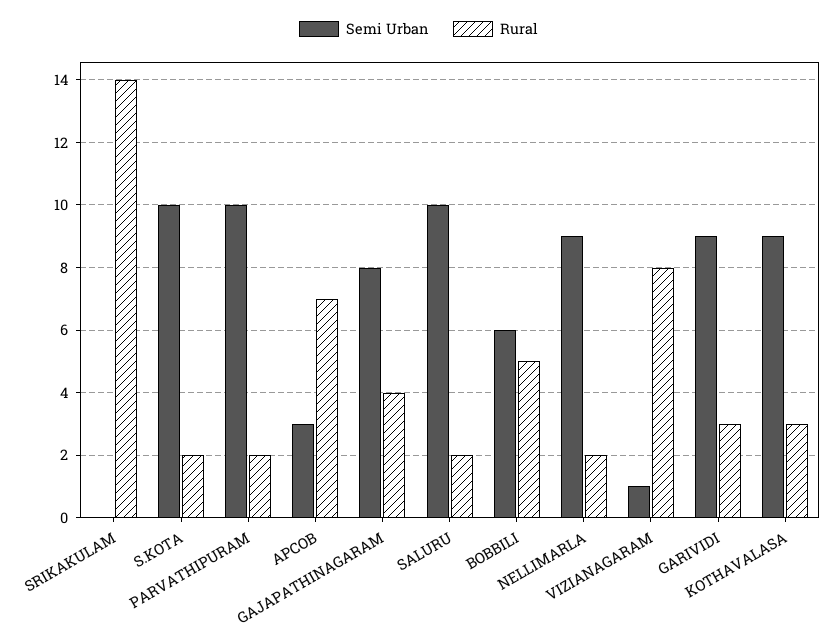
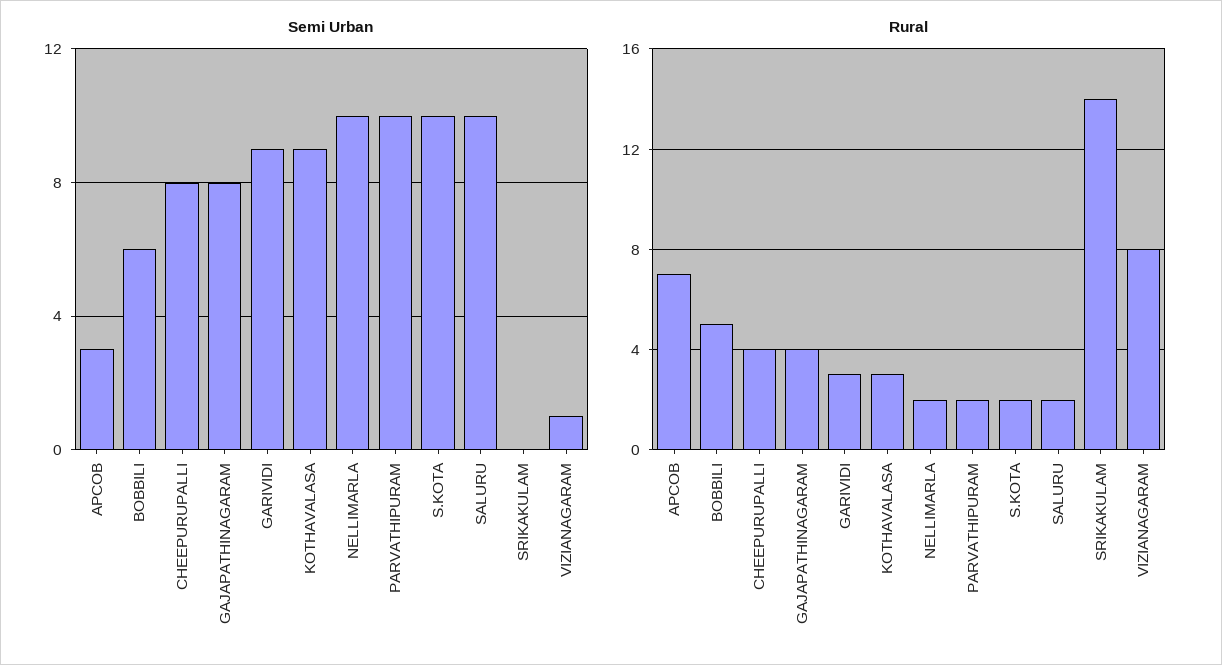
Semi Urban, NELLIMARLA: 9 -> 10
Semi Urban, CHEEPURUPALLI: none -> 8
Rural, CHEEPURUPALLI: none -> 4

